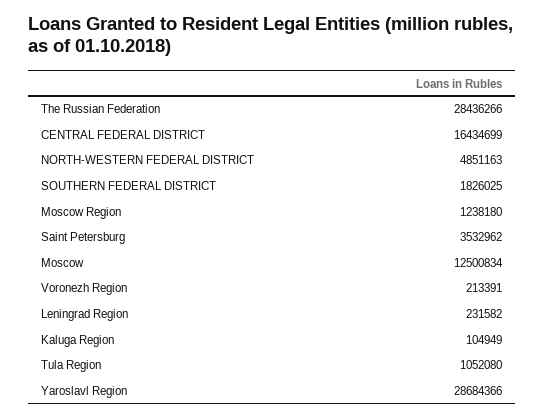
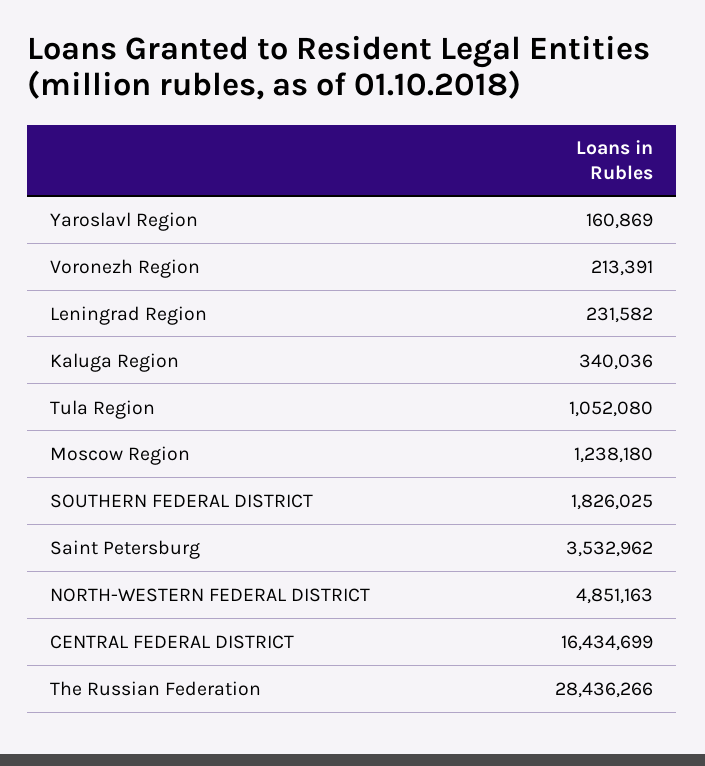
Moscow: 12500834 -> none
Kaluga Region: 104949 -> 340036
Yaroslavl Region: 28684366 -> 160869

